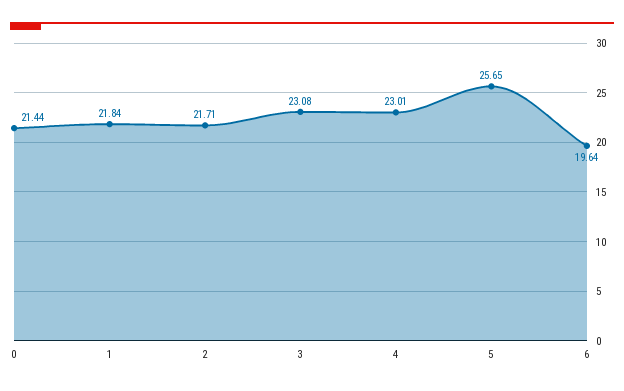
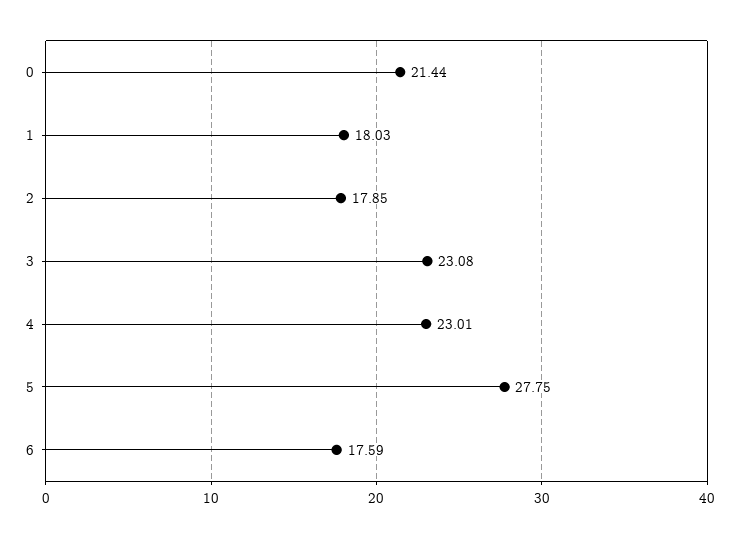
1: 21.84 -> 18.03
2: 21.71 -> 17.85
5: 25.65 -> 27.75
6: 19.64 -> 17.59

